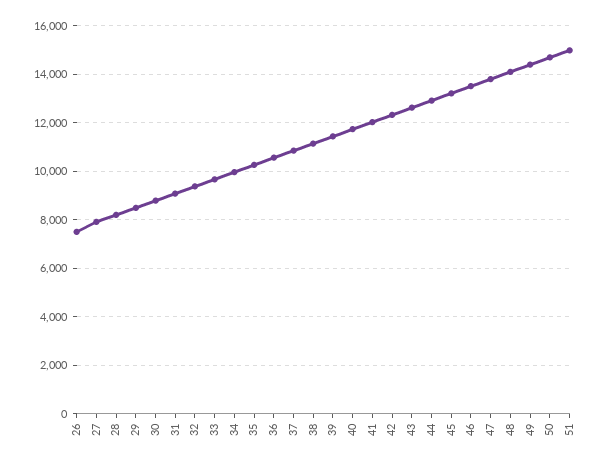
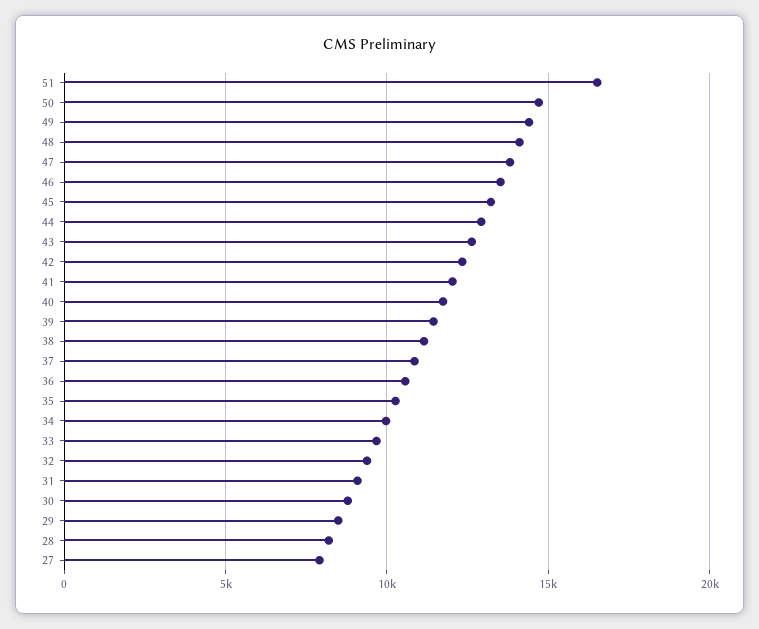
26: 7500 -> none
51: 15000 -> 16500

